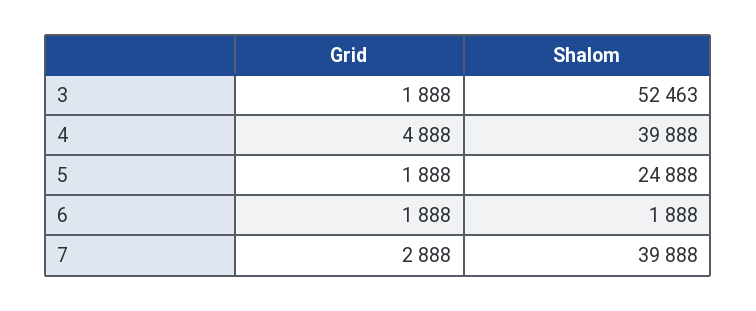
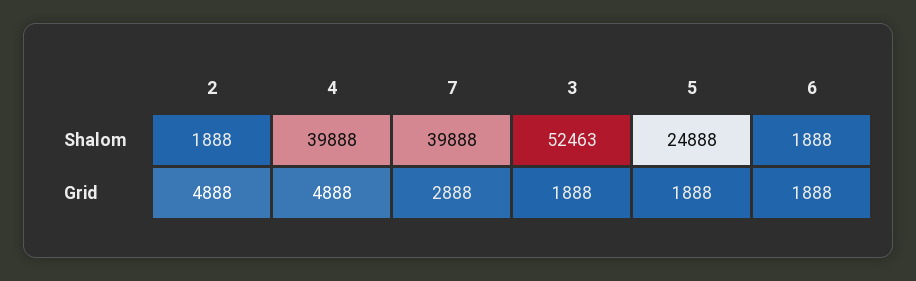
Shalom, 2: none -> 1888
Grid, 2: none -> 4888

